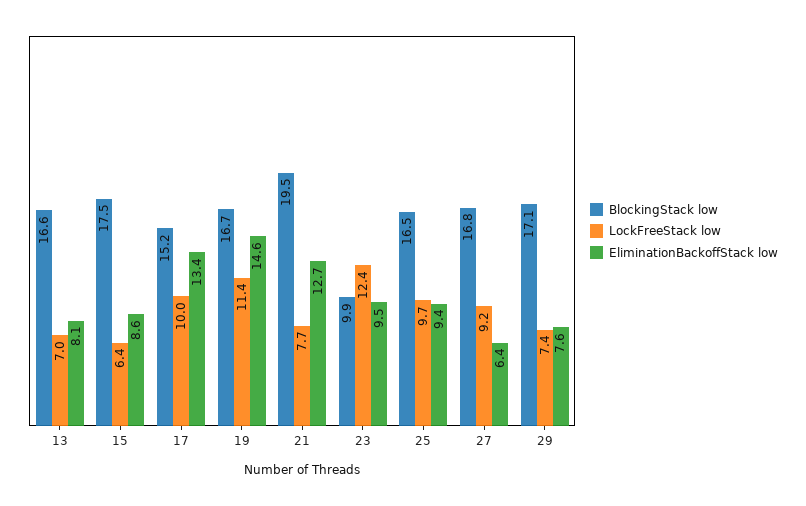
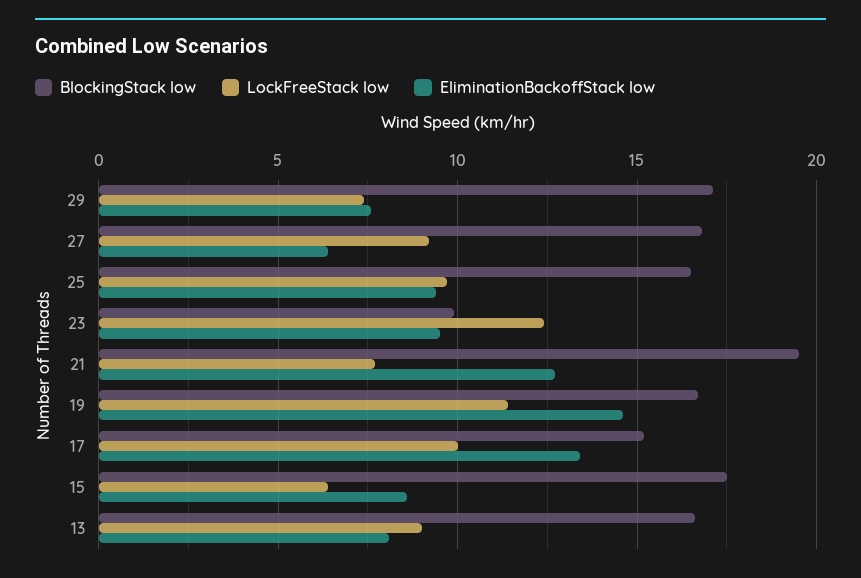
LockFreeStack low, 13: 7 -> 9

